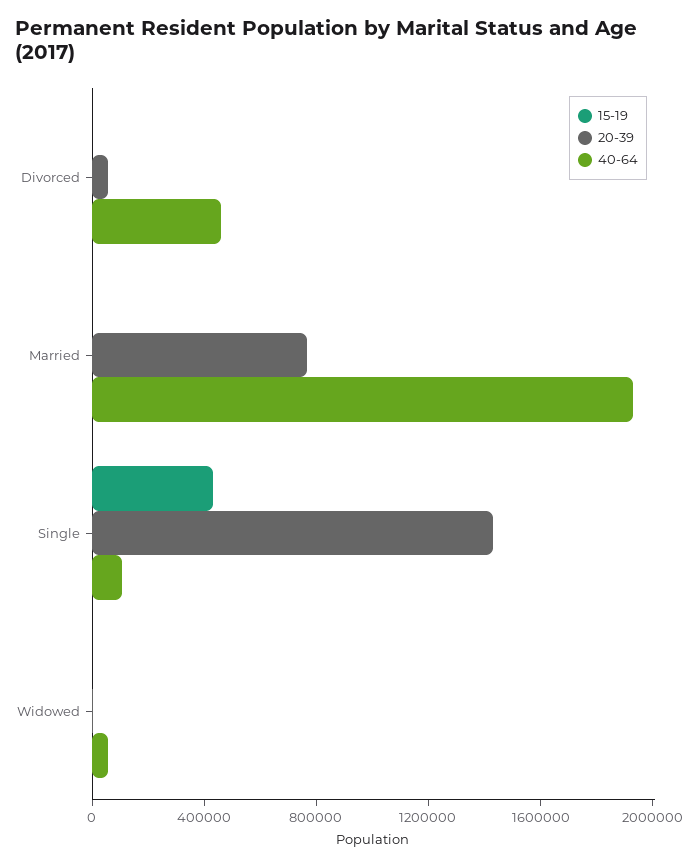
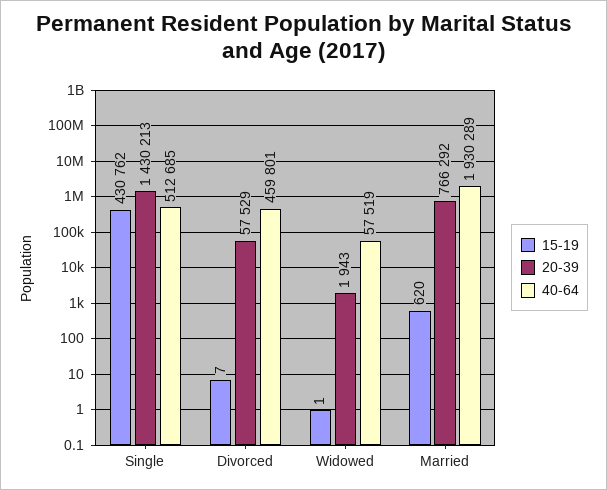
40-64, Single: 100000 -> 512685

